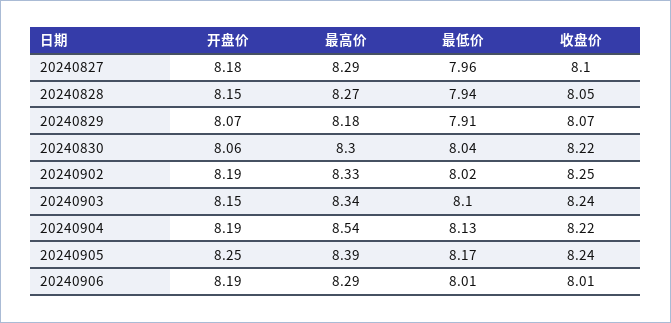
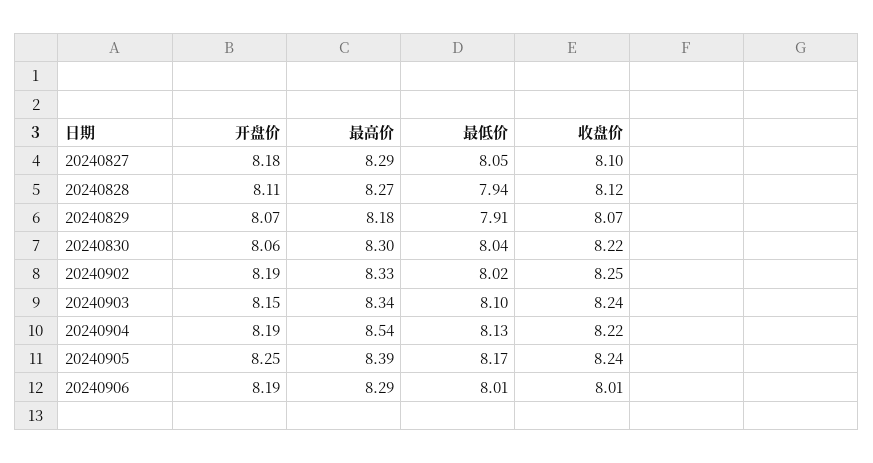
最低价, 20240827: 7.96 -> 8.05
开盘价, 20240828: 8.15 -> 8.11
收盘价, 20240828: 8.05 -> 8.12

